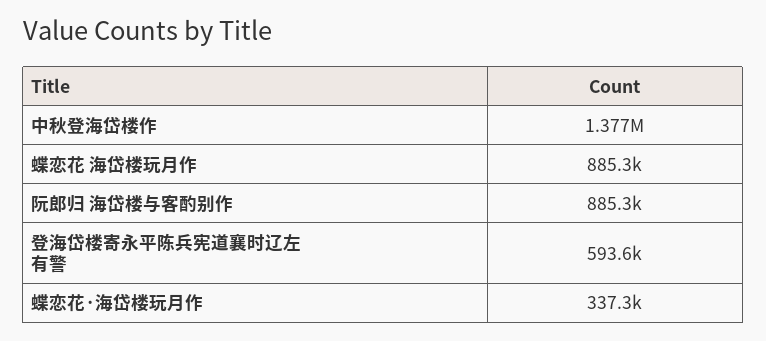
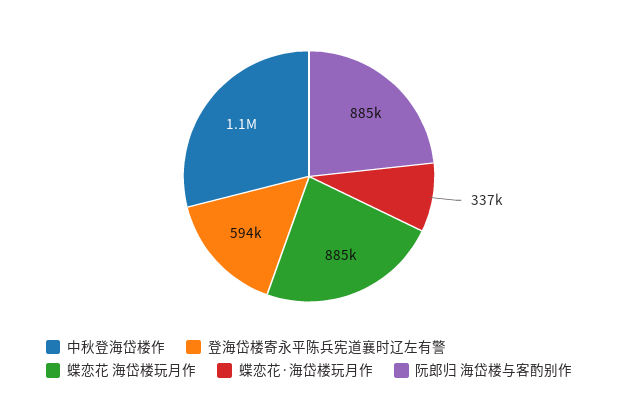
中秋登海岱楼作: 1377000 -> 1100000

